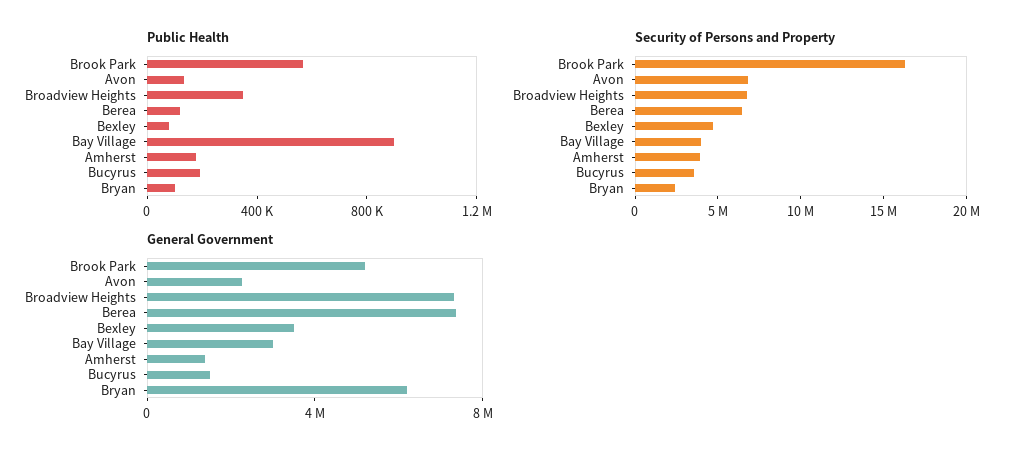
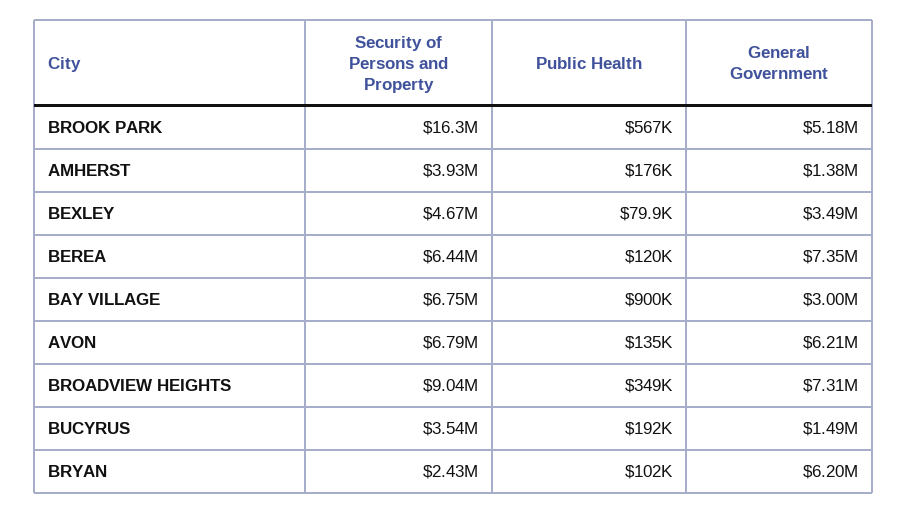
Security of Persons and Property, Broadview Heights: 7000000 -> 9040000
Security of Persons and Property, Bay Village: 4000000 -> 6750000
General Government, Avon: 2000000 -> 6210000

